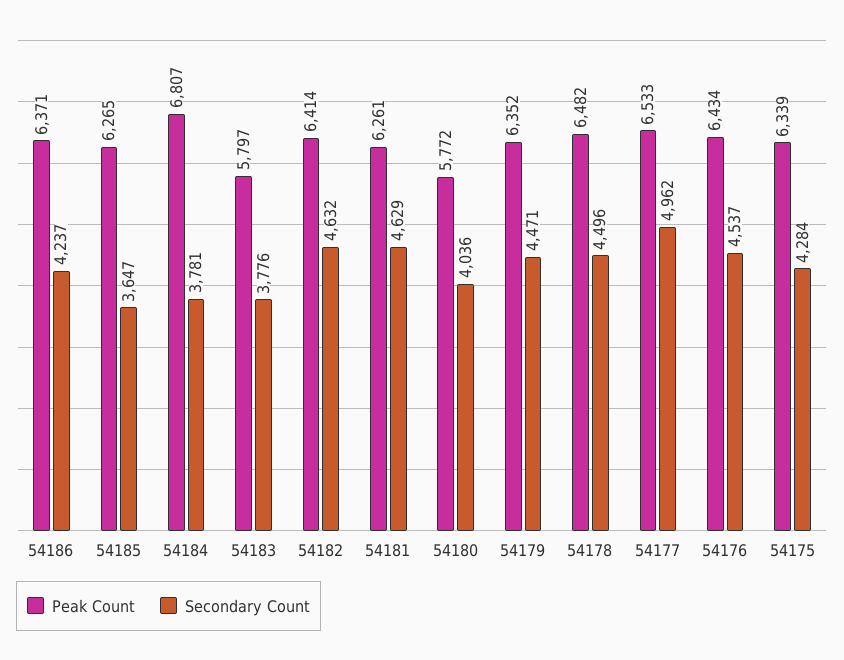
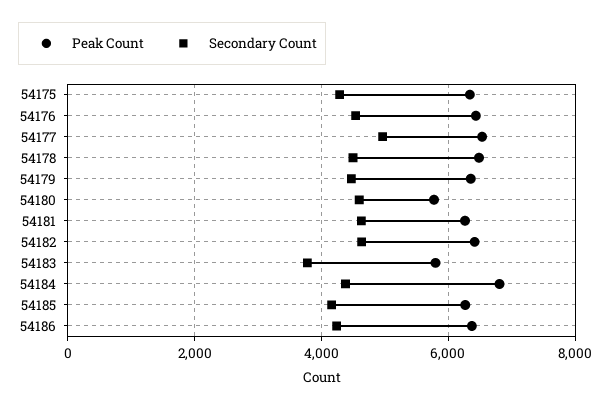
Secondary Count, 54185: 3647 -> 4200
Secondary Count, 54184: 3781 -> 4400
Secondary Count, 54180: 4036 -> 4600

